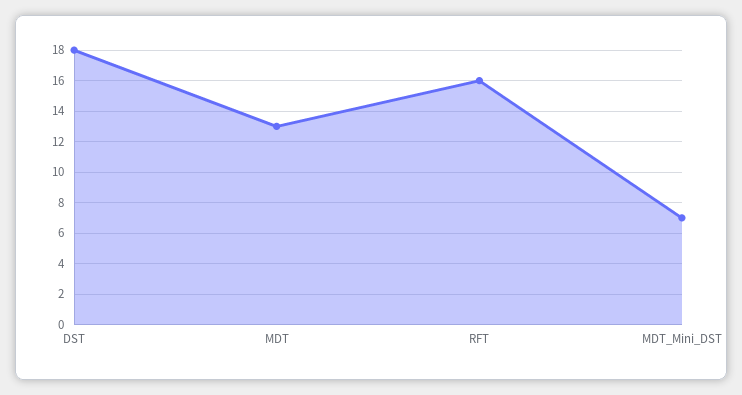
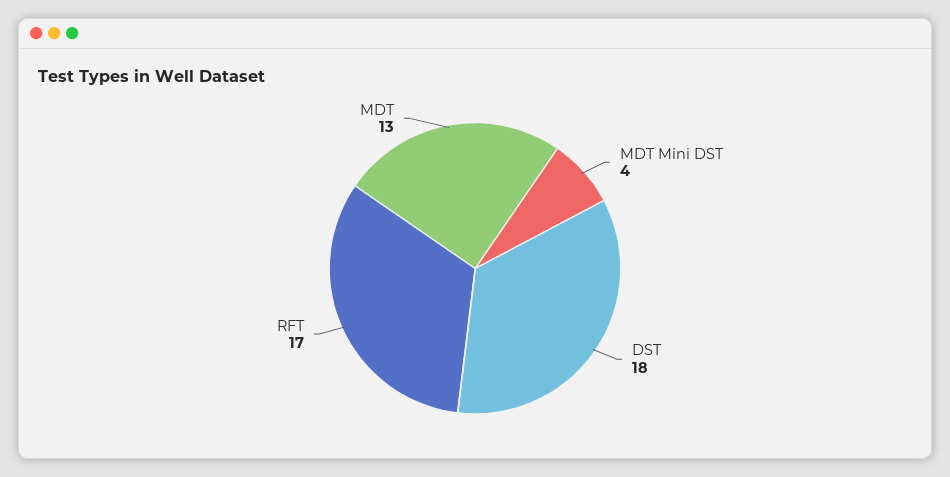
RFT: 16 -> 17
MDT_Mini_DST: 7 -> 4

